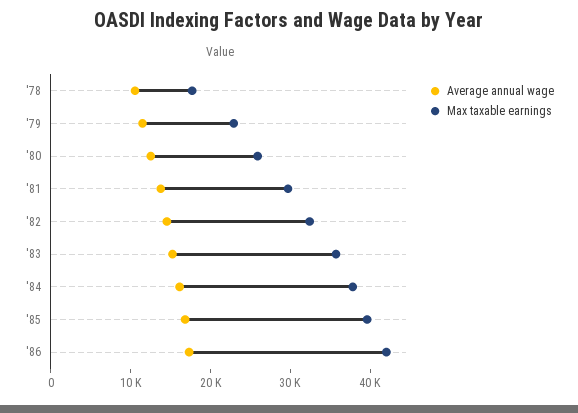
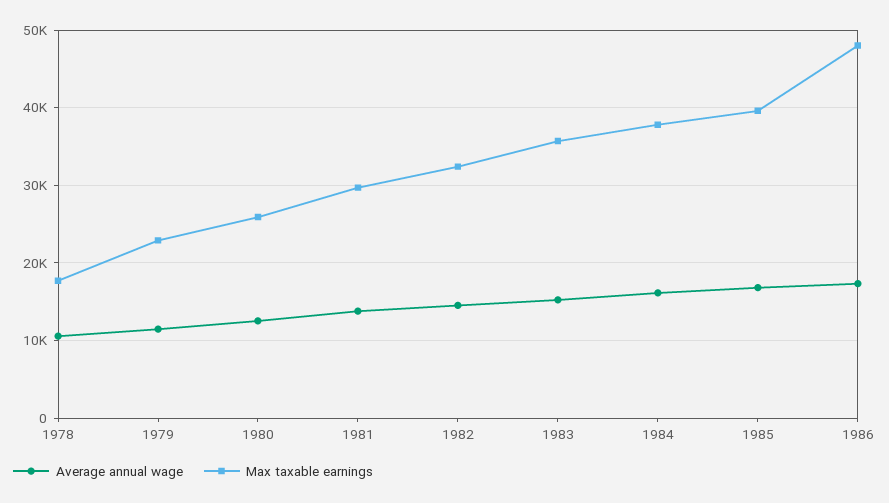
Max taxable earnings, '86: 42000 -> 48000

